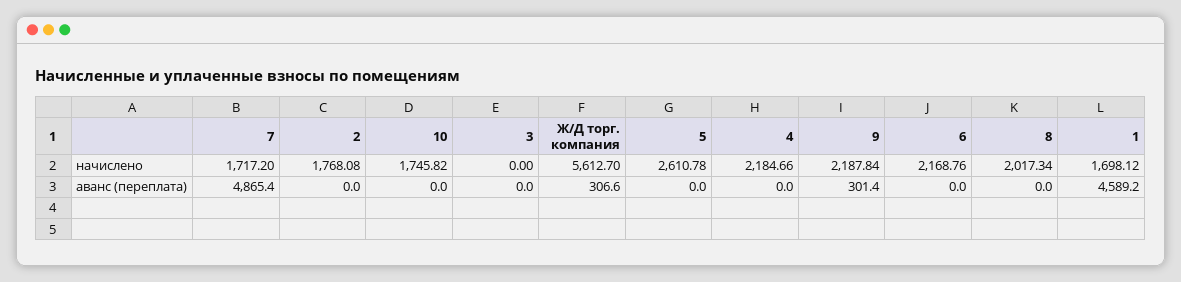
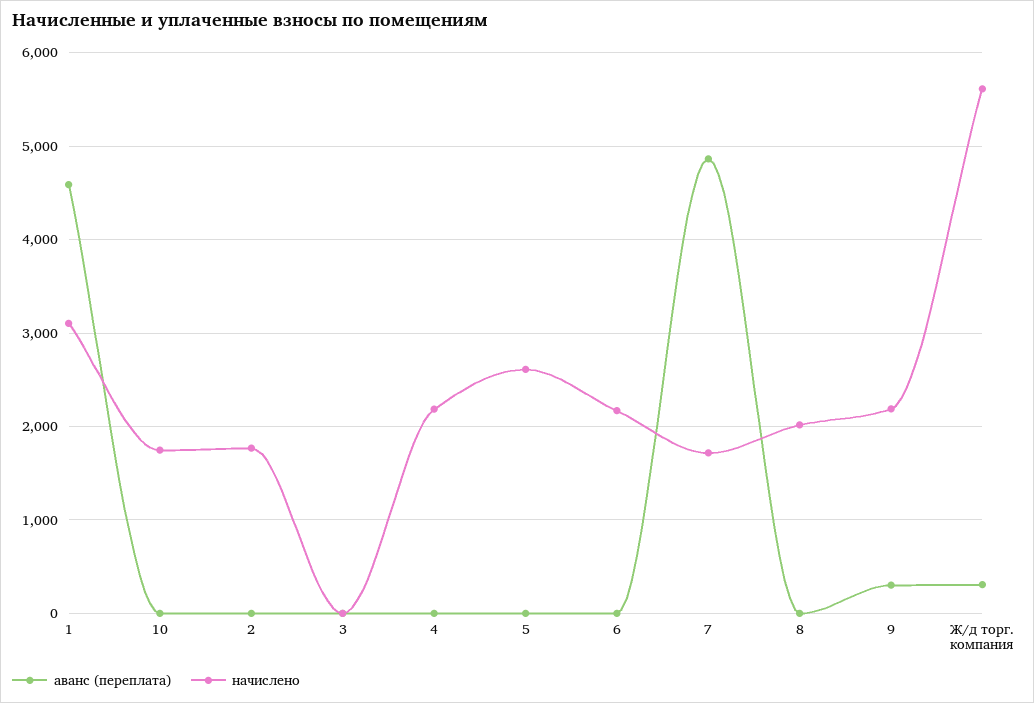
начислено, 1: 1698.12 -> 3100

